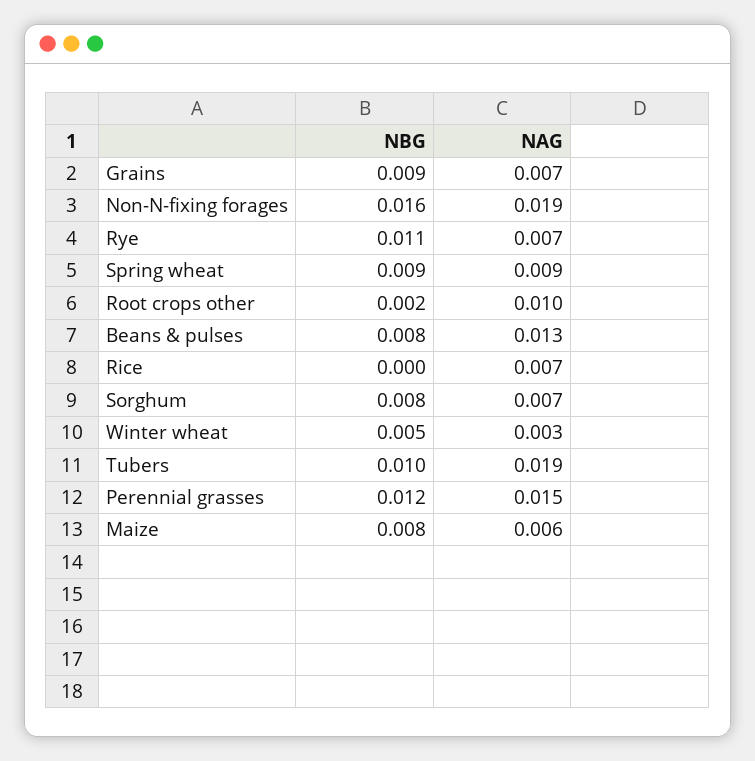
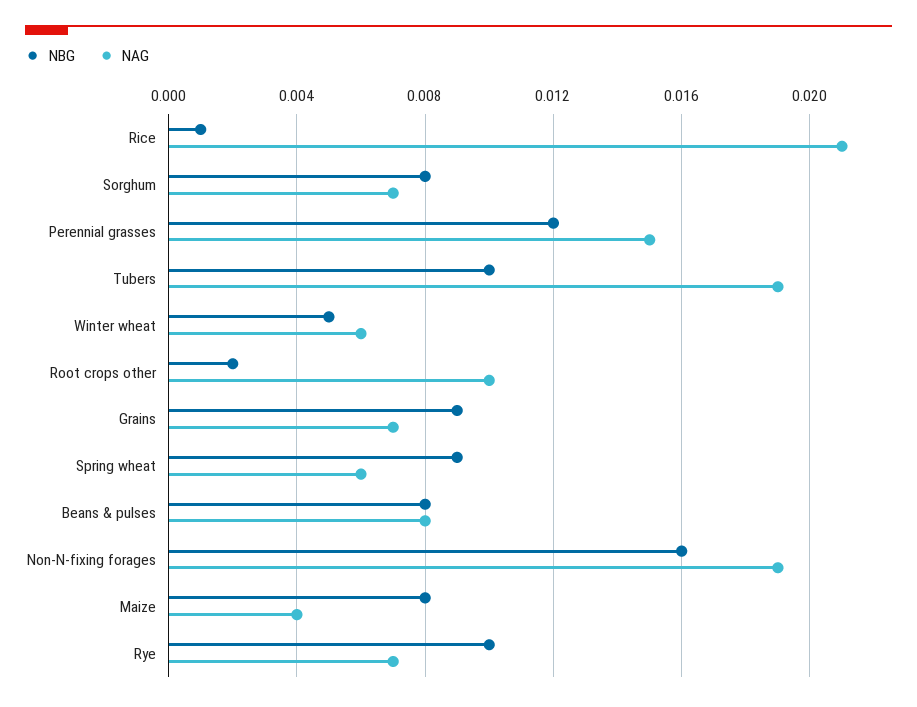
NBG, Rye: 0.011 -> 0.01
NAG, Spring wheat: 0.009 -> 0.006
NAG, Beans & pulses: 0.013 -> 0.008
NBG, Rice: 0 -> 0.001
NAG, Rice: 0.007 -> 0.021
NAG, Winter wheat: 0.003 -> 0.006
NAG, Maize: 0.006 -> 0.004

